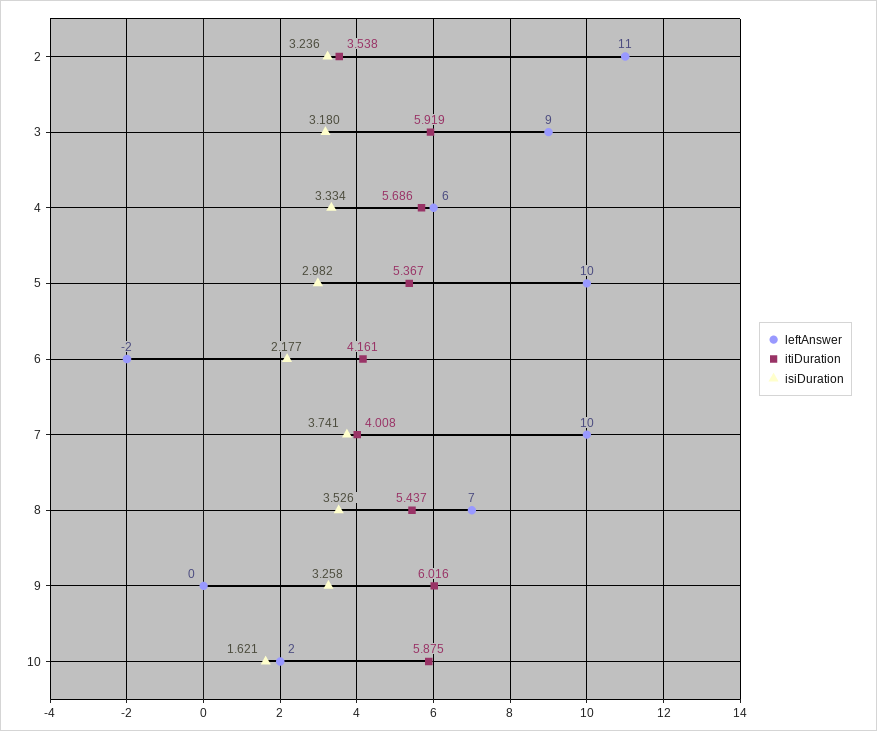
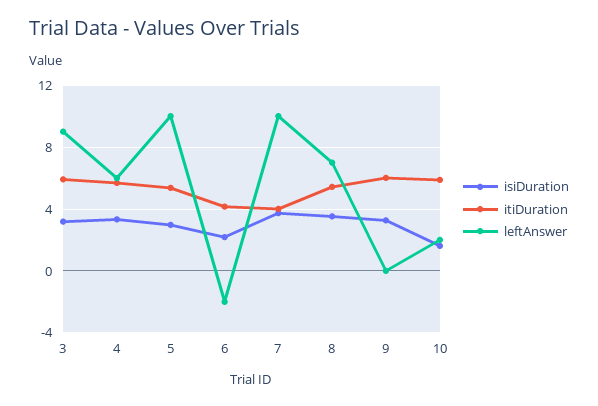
leftAnswer, 2: 11 -> none
itiDuration, 2: 3.538 -> none
isiDuration, 2: 3.236 -> none

